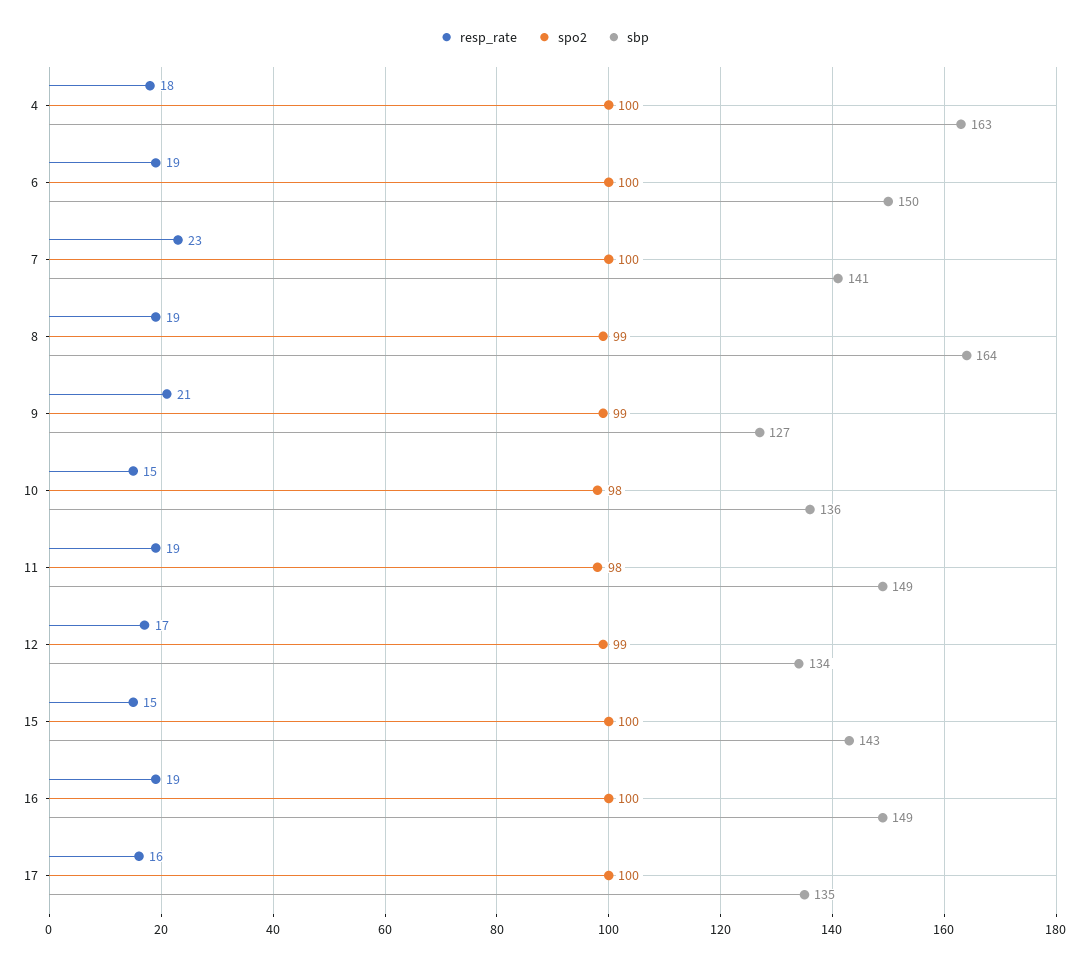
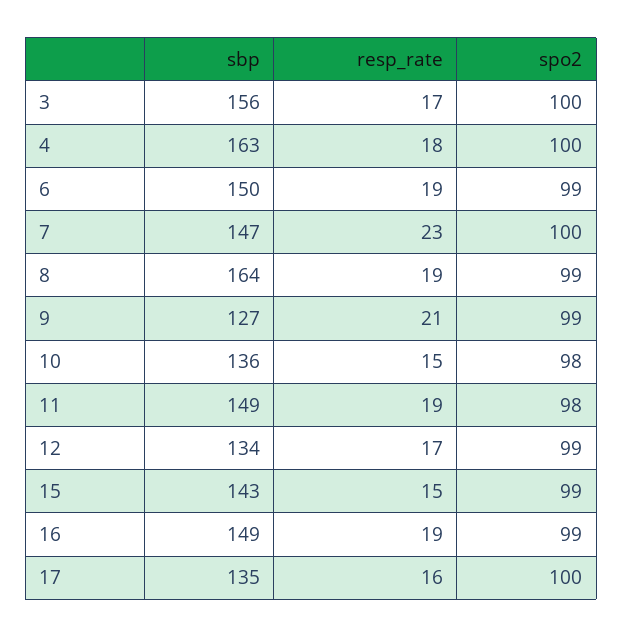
spo2, 6: 100 -> 99
sbp, 7: 141 -> 147
spo2, 15: 100 -> 99
spo2, 16: 100 -> 99
sbp, 3: none -> 156
resp_rate, 3: none -> 17
spo2, 3: none -> 100

